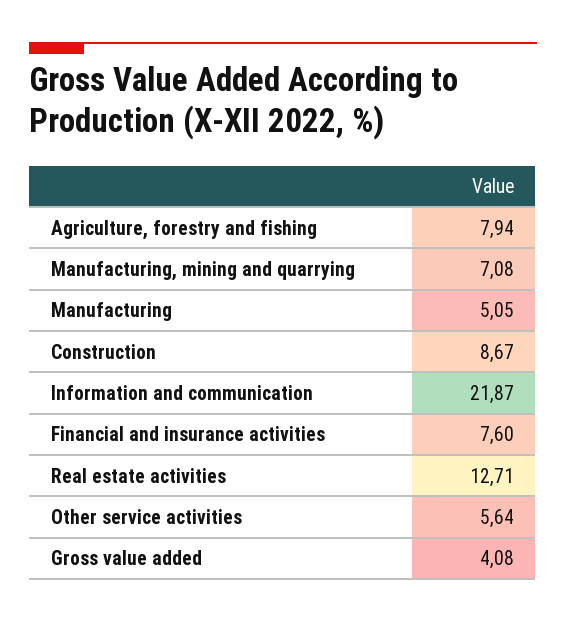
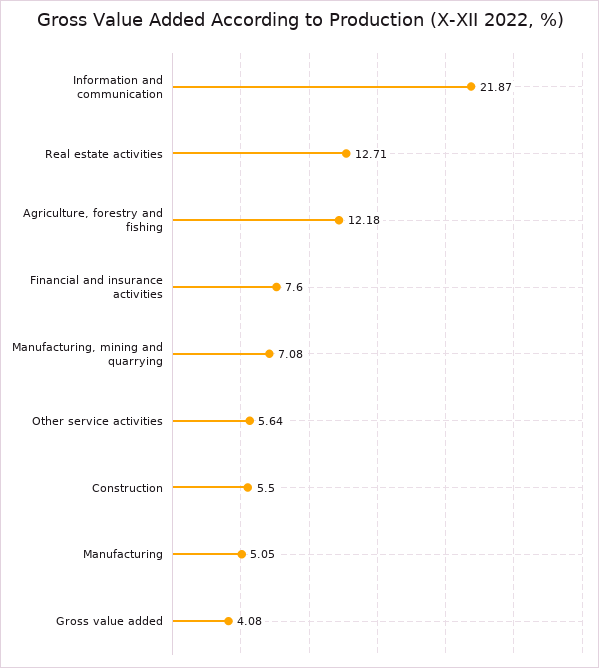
Agriculture, forestry and fishing: 7.94 -> 12.18
Construction: 8.67 -> 5.5

